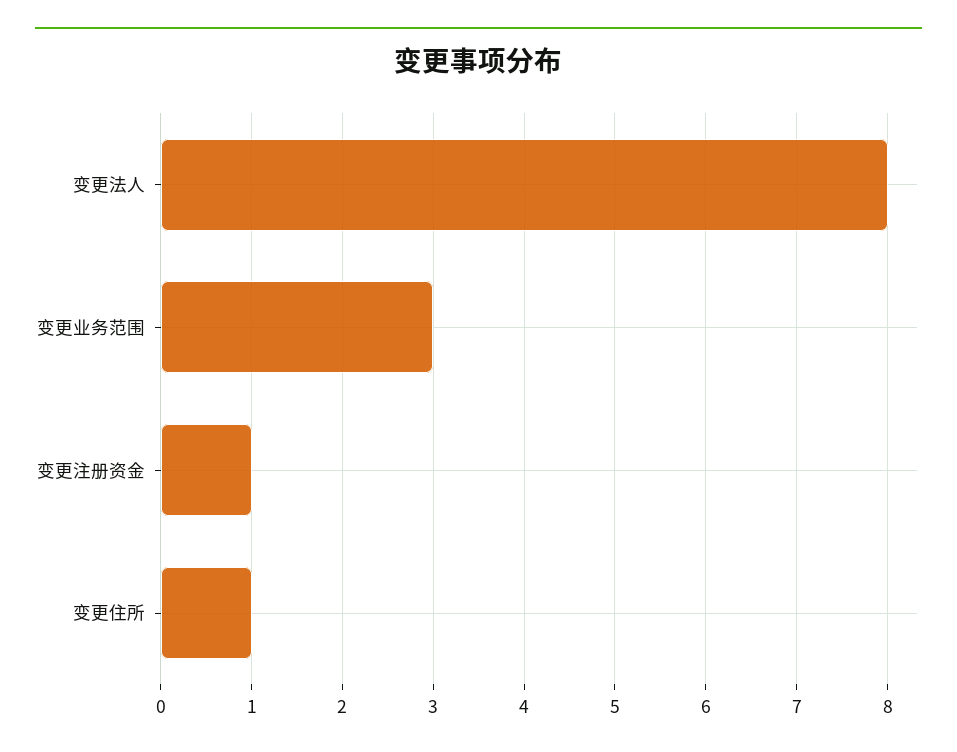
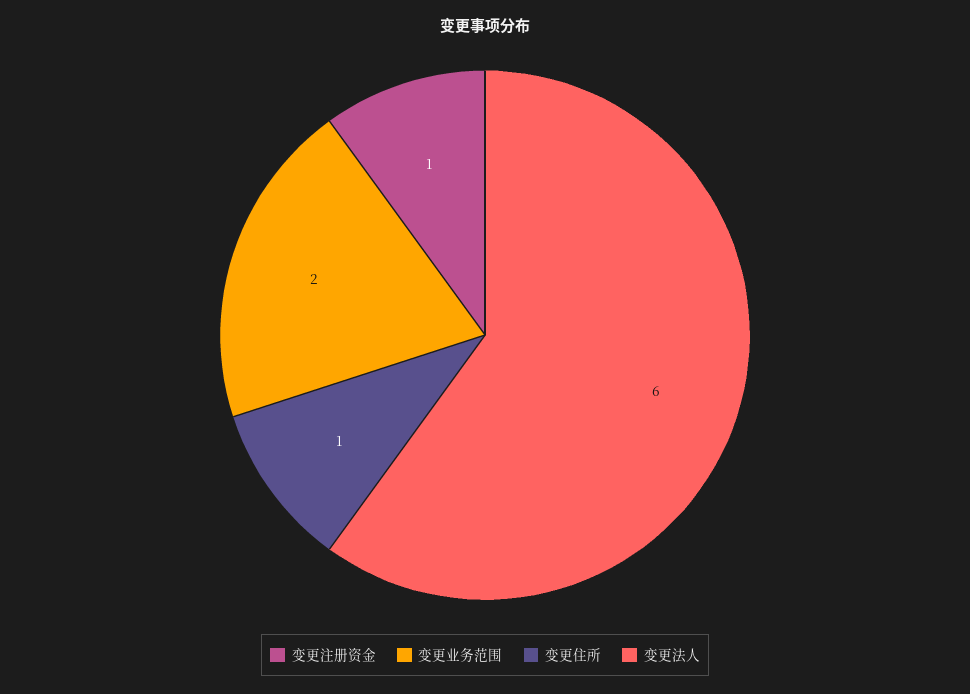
变更法人: 8 -> 6
变更业务范围: 3 -> 2

